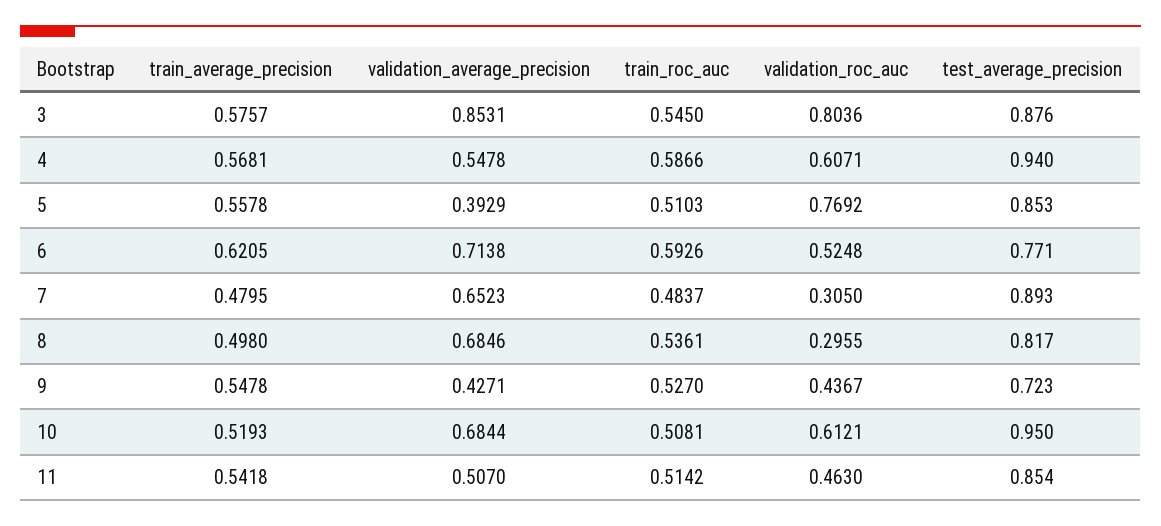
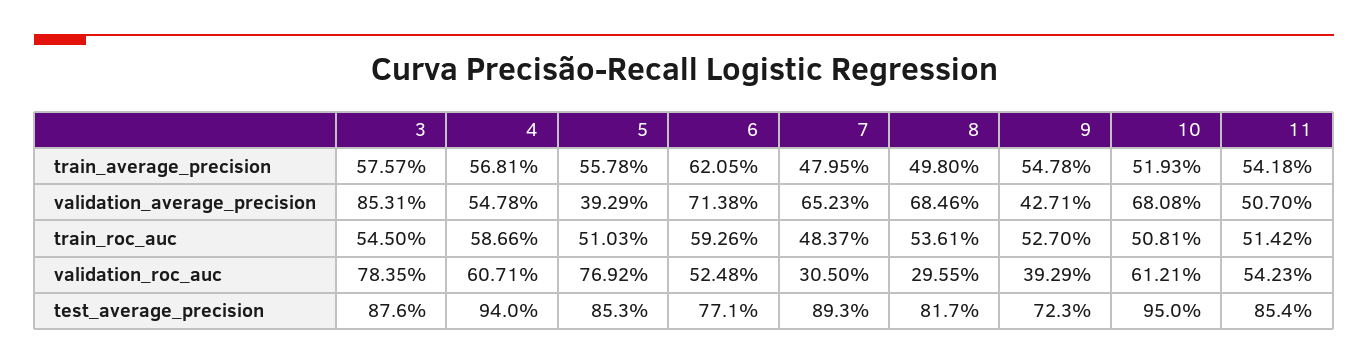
validation_roc_auc, 3: 0.8036 -> 0.7835
validation_roc_auc, 9: 0.4367 -> 0.3929
validation_average_precision, 10: 0.6844 -> 0.6808
validation_roc_auc, 11: 0.463 -> 0.5423

